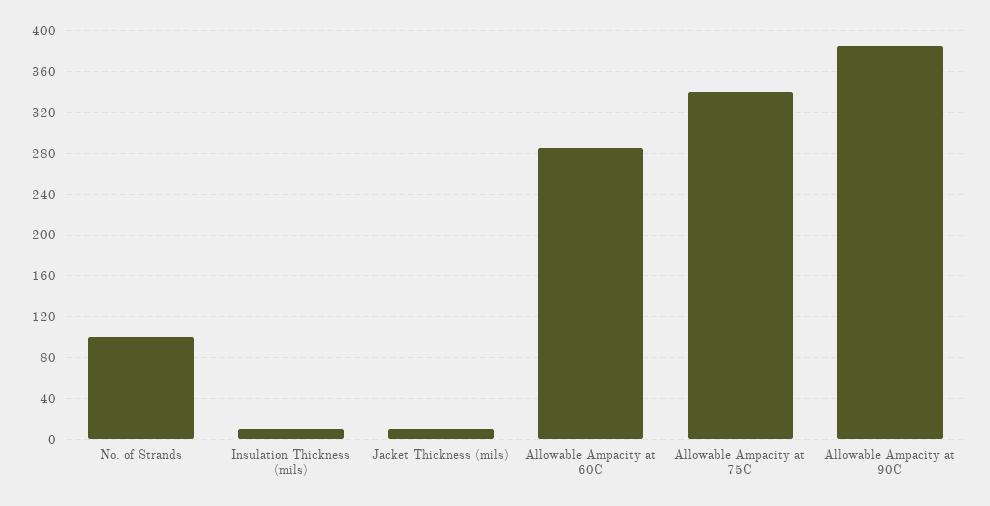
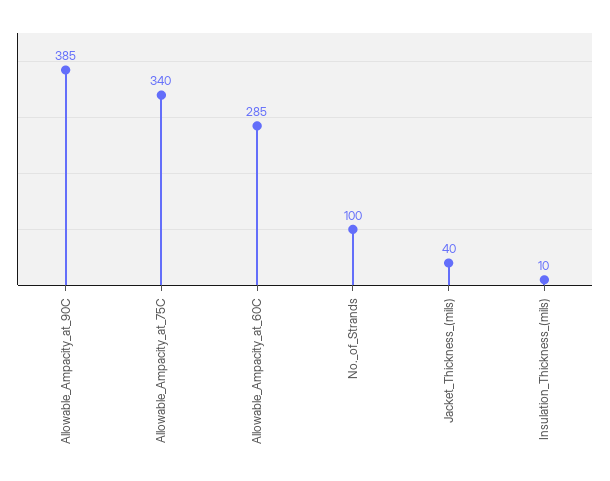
Jacket Thickness (mils): 10 -> 40

